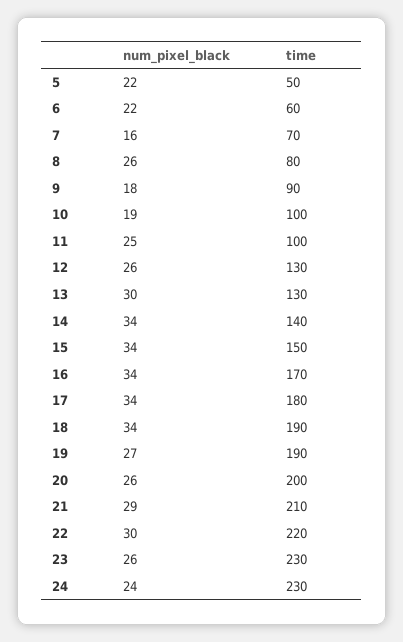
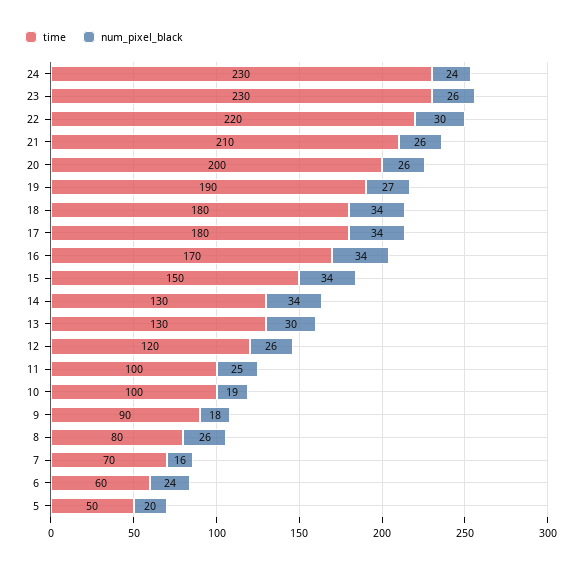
num_pixel_black, 5: 22 -> 20
num_pixel_black, 6: 22 -> 24
time, 12: 130 -> 120
time, 14: 140 -> 130
time, 18: 190 -> 180
num_pixel_black, 21: 29 -> 26

